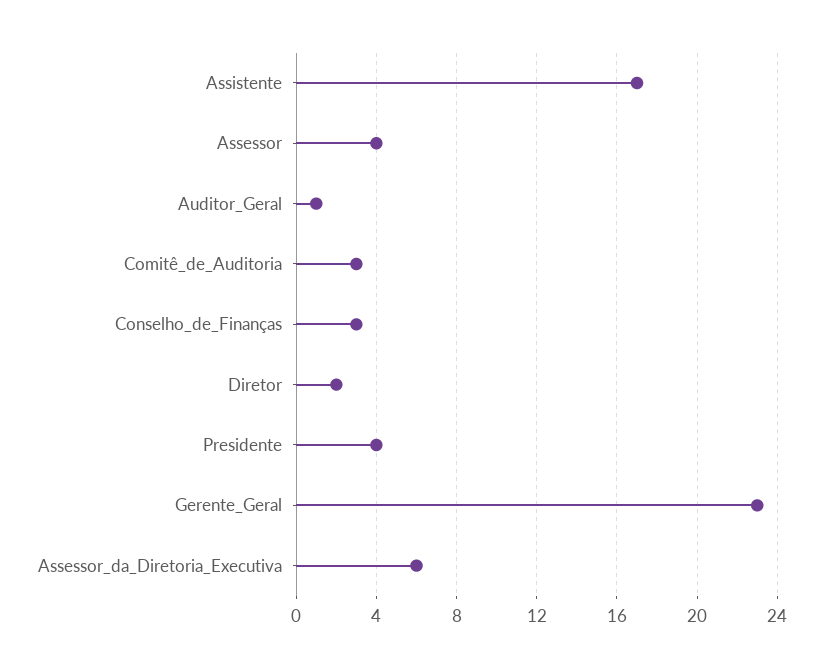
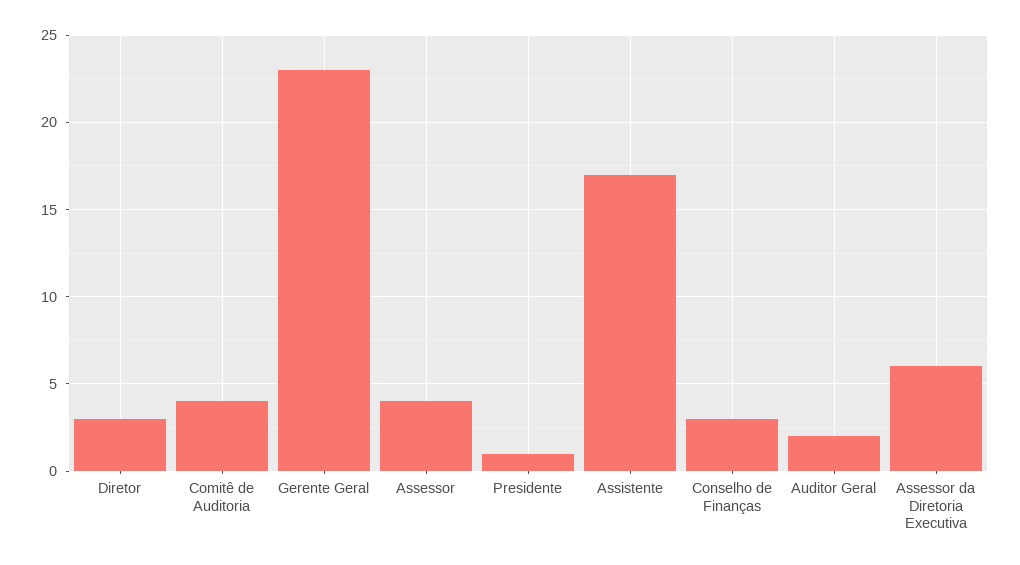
Auditor_Geral: 1 -> 2
Comitê_de_Auditoria: 3 -> 4
Diretor: 2 -> 3
Presidente: 4 -> 1

